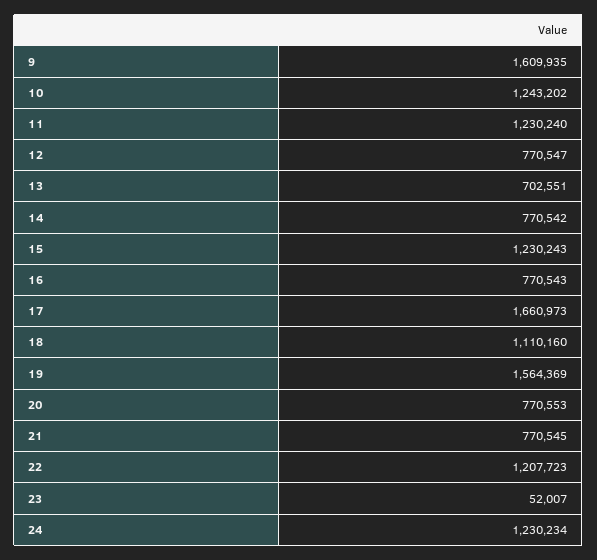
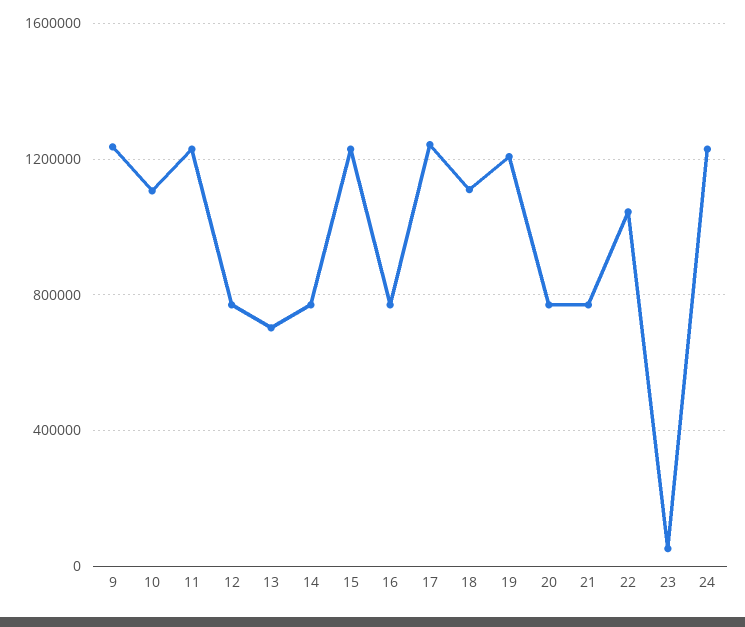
9: 1609935 -> 1250000
10: 1243202 -> 1100000
17: 1660973 -> 1250000
19: 1564369 -> 1200000
22: 1207723 -> 1050000

